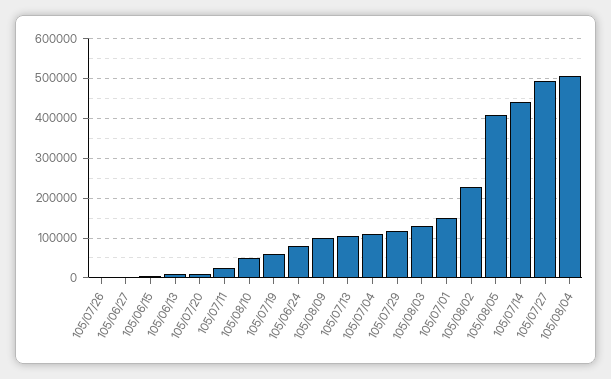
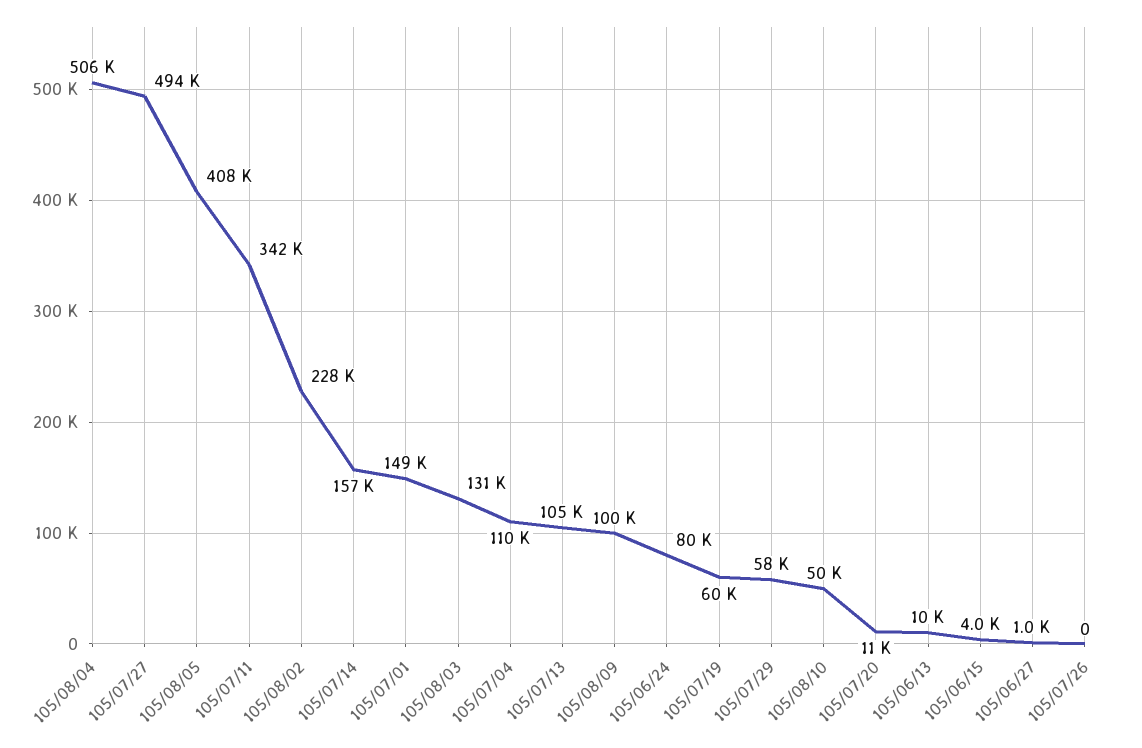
105/07/11: 20000 -> 342000
105/07/29: 120000 -> 58000
105/07/14: 440000 -> 157000

